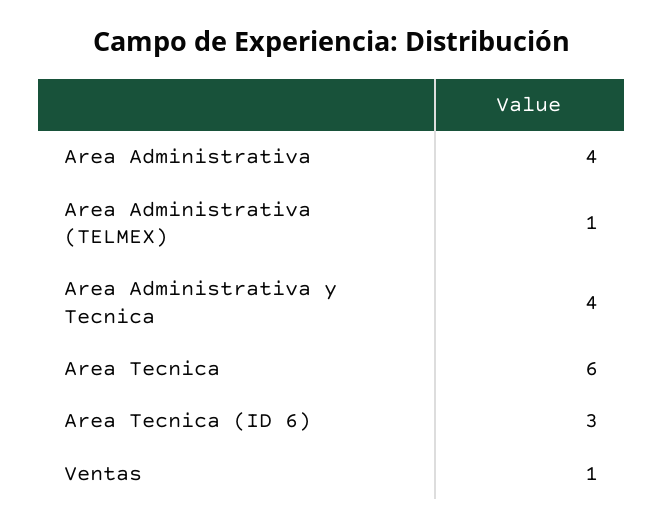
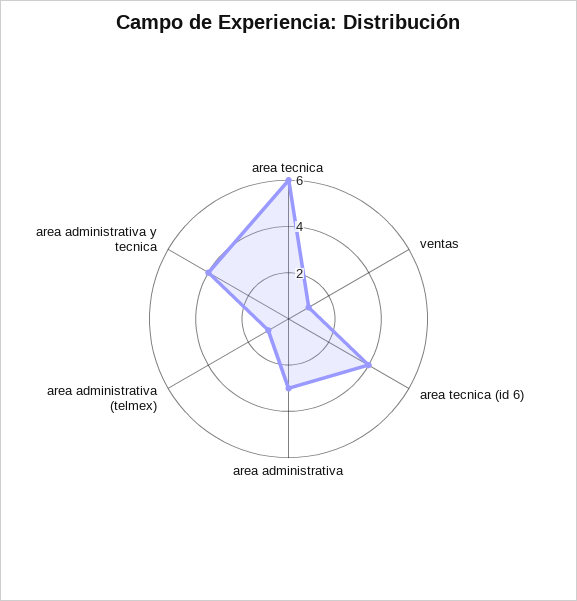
Area Administrativa: 4 -> 3
Area Tecnica (ID 6): 3 -> 4

